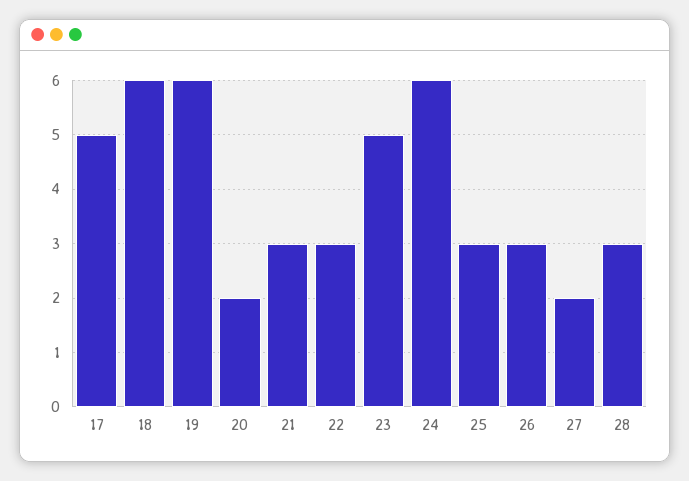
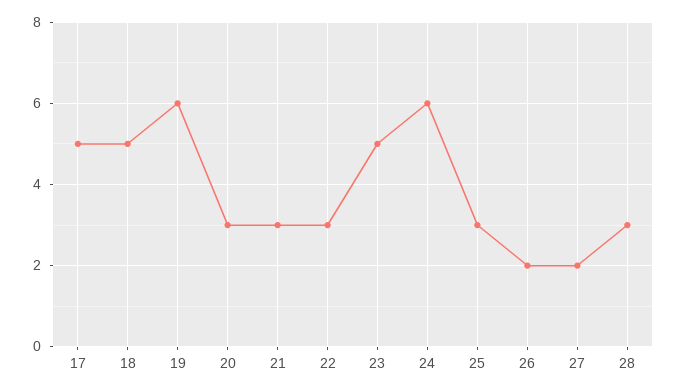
18: 6 -> 5
20: 2 -> 3
26: 3 -> 2

